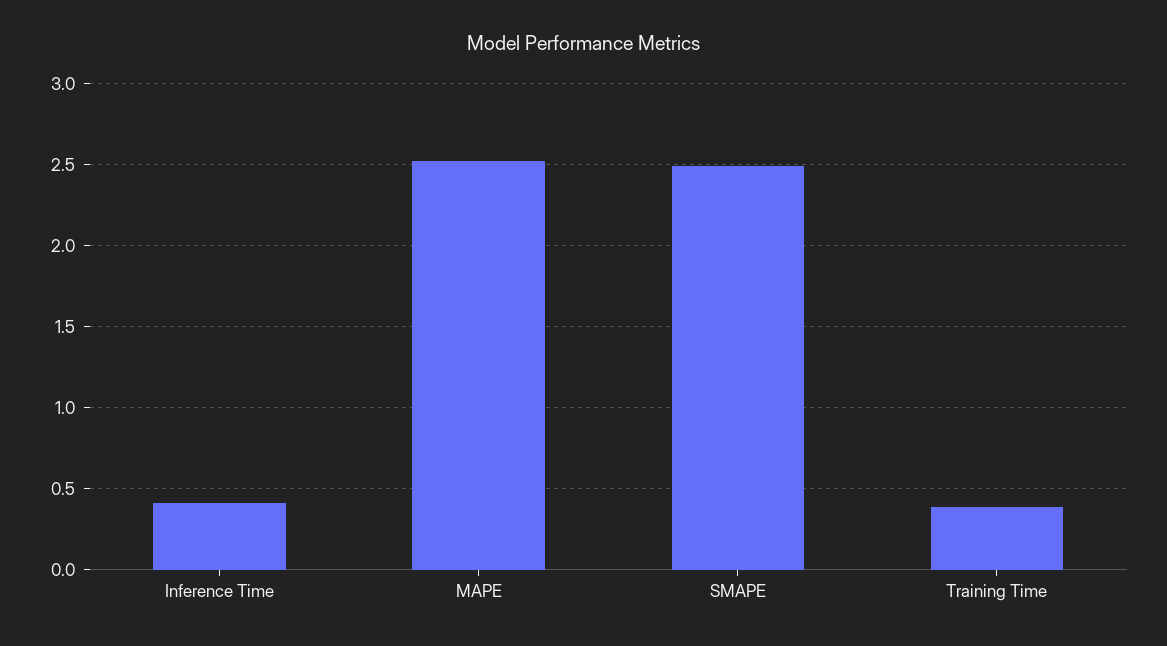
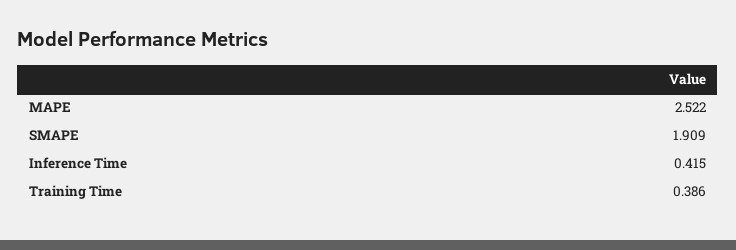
SMAPE: 2.5 -> 1.909

